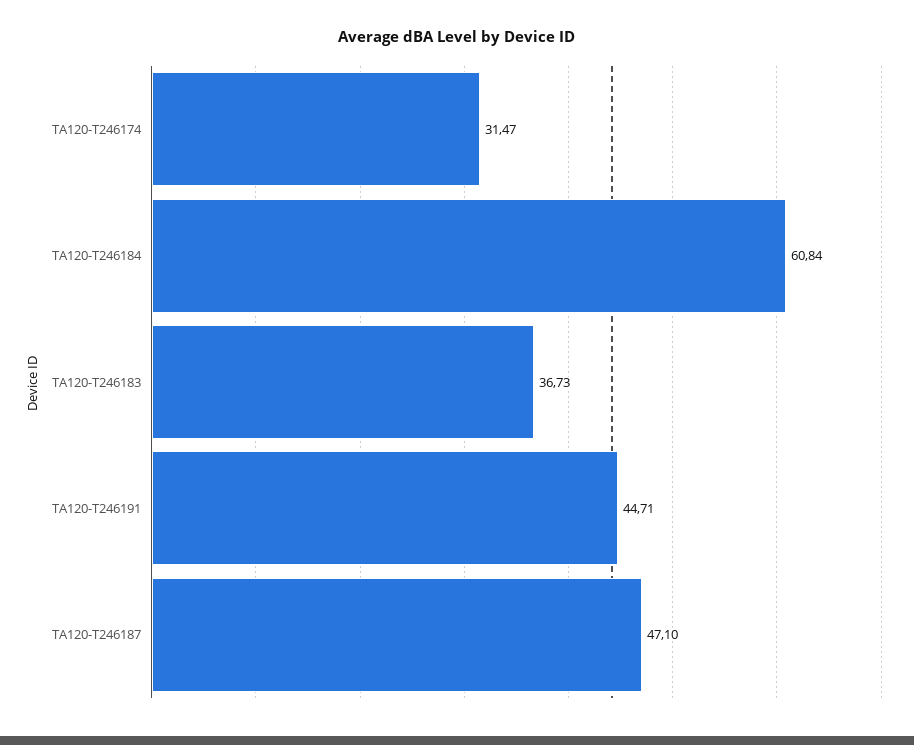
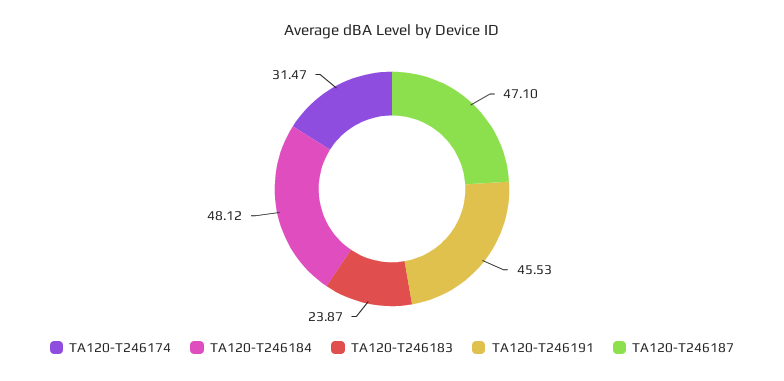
TA120-T246184: 60.84 -> 48.12
TA120-T246183: 36.73 -> 23.87
TA120-T246191: 44.71 -> 45.53

